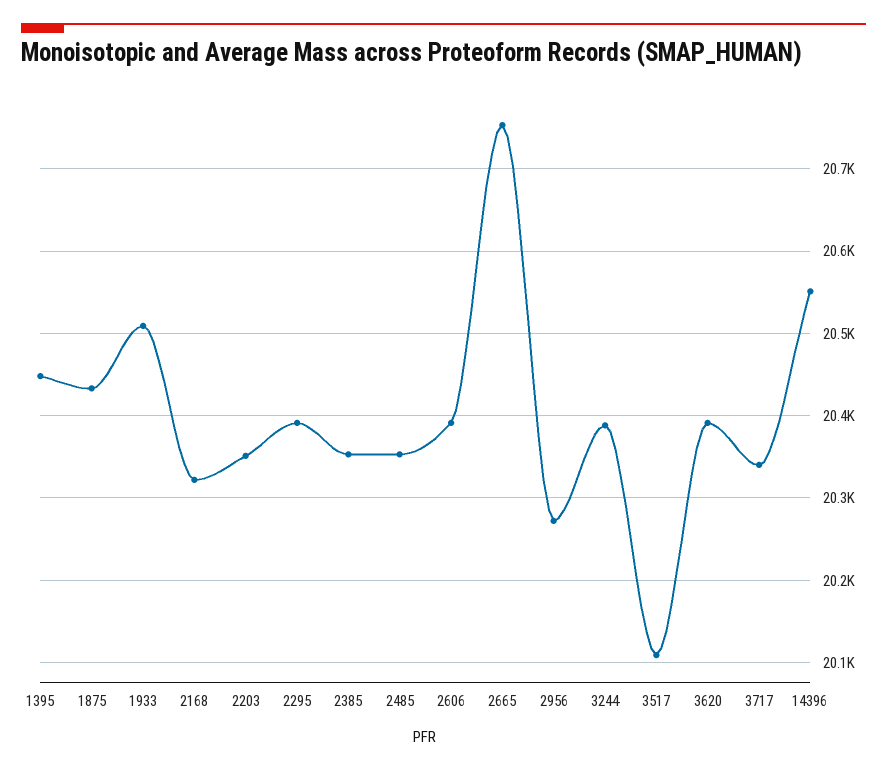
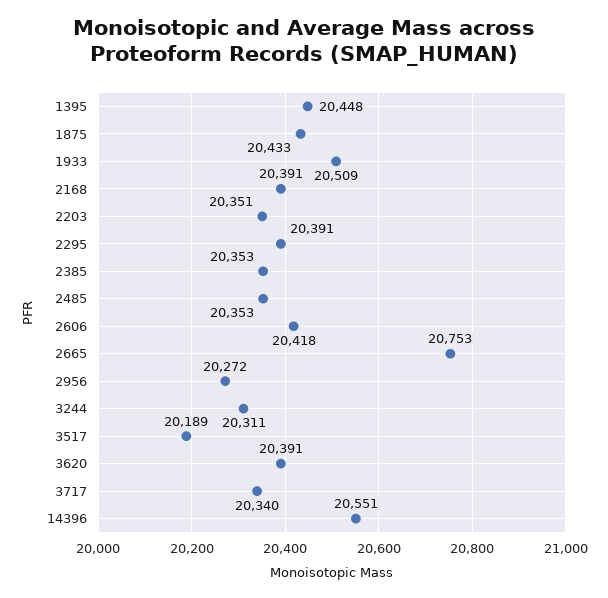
2168: 20320 -> 20391
2606: 20390 -> 20418
3244: 20390 -> 20311
3517: 20110 -> 20189

